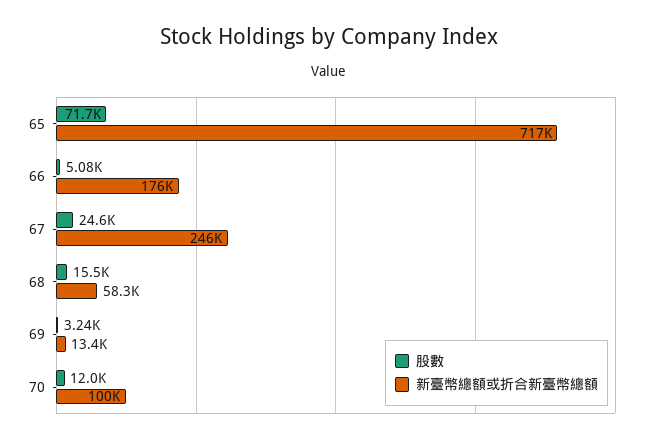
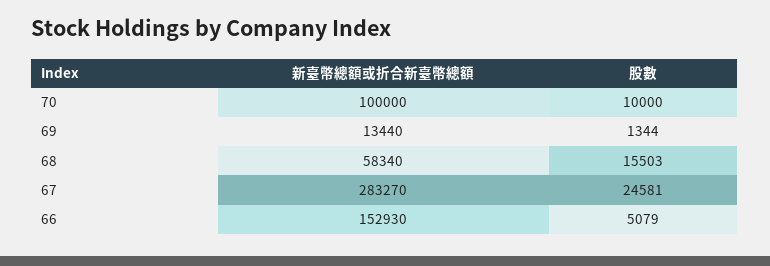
股數, 65: 71700 -> none
新臺幣總額或折合新臺幣總額, 65: 717000 -> none
新臺幣總額或折合新臺幣總額, 66: 176000 -> 152930
新臺幣總額或折合新臺幣總額, 67: 246000 -> 283270
股數, 69: 3240 -> 1344
股數, 70: 12000 -> 10000

